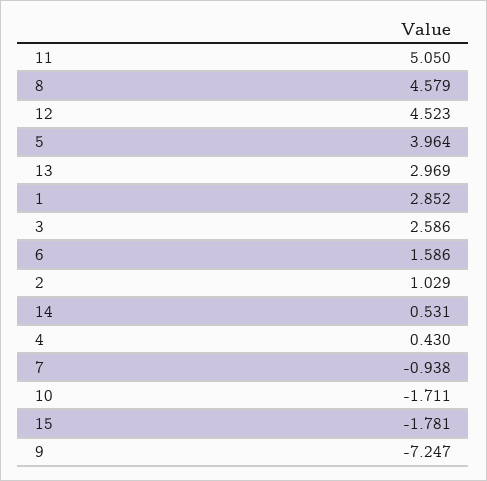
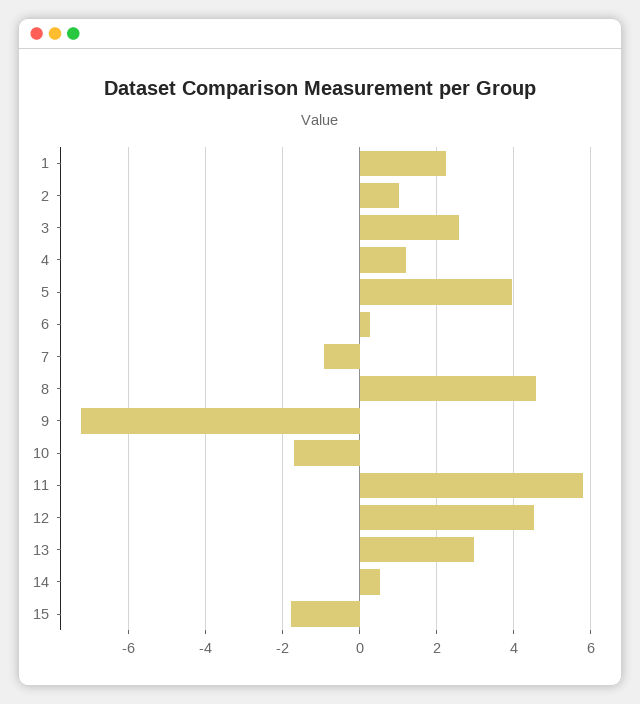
11: 5.05 -> 5.8
1: 2.852 -> 2.2
6: 1.586 -> 0.2
4: 0.43 -> 1.2

